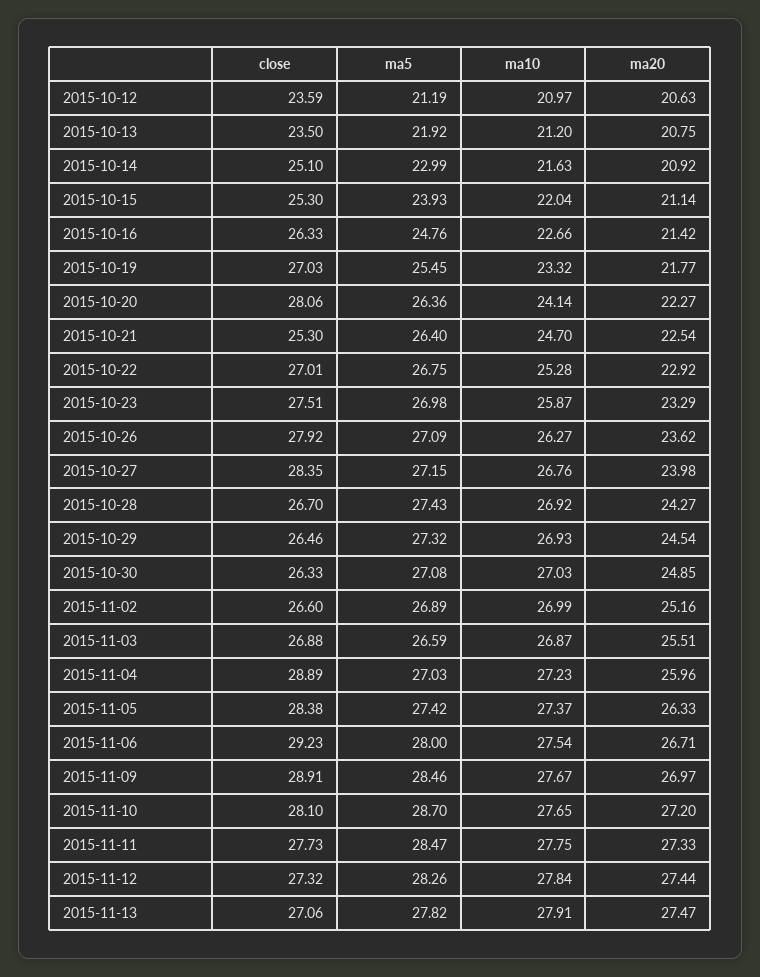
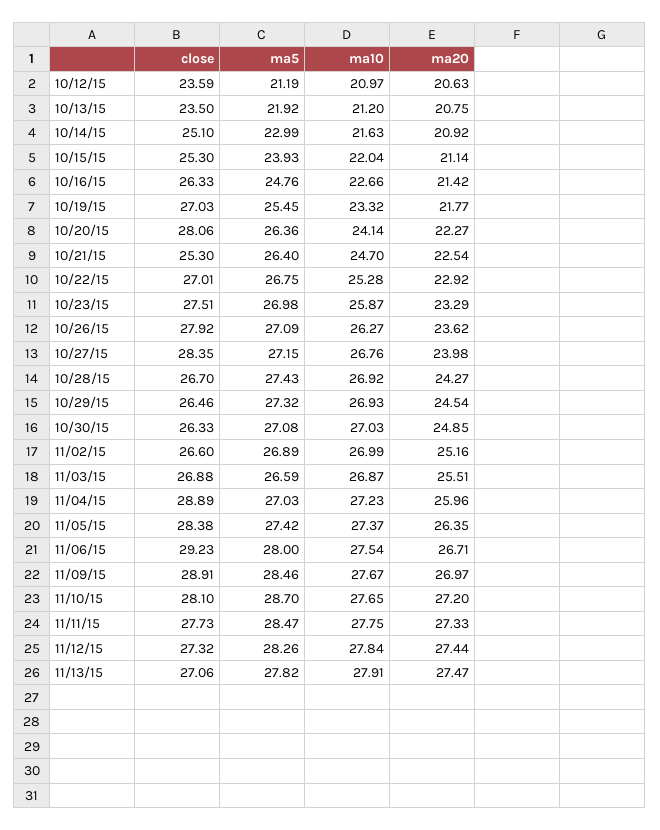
ma20, 2015-11-05: 26.33 -> 26.35

